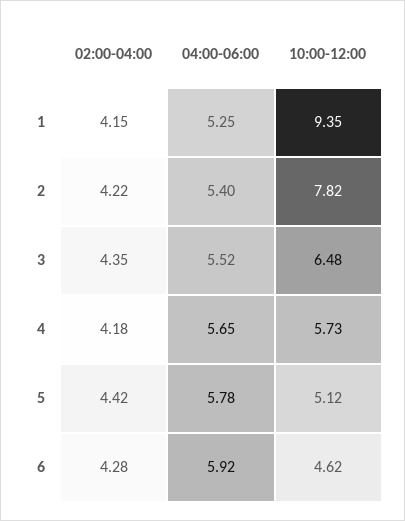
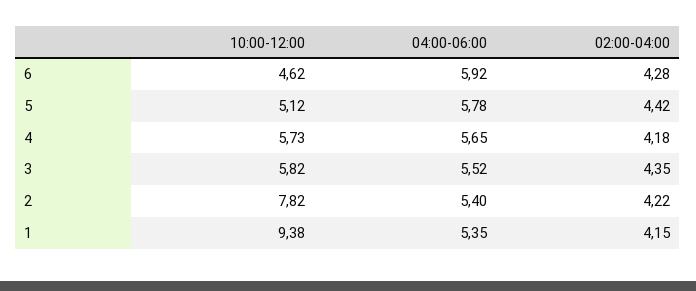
04:00-06:00, 1: 5.25 -> 5.35
10:00-12:00, 1: 9.35 -> 9.38
10:00-12:00, 3: 6.48 -> 5.82

